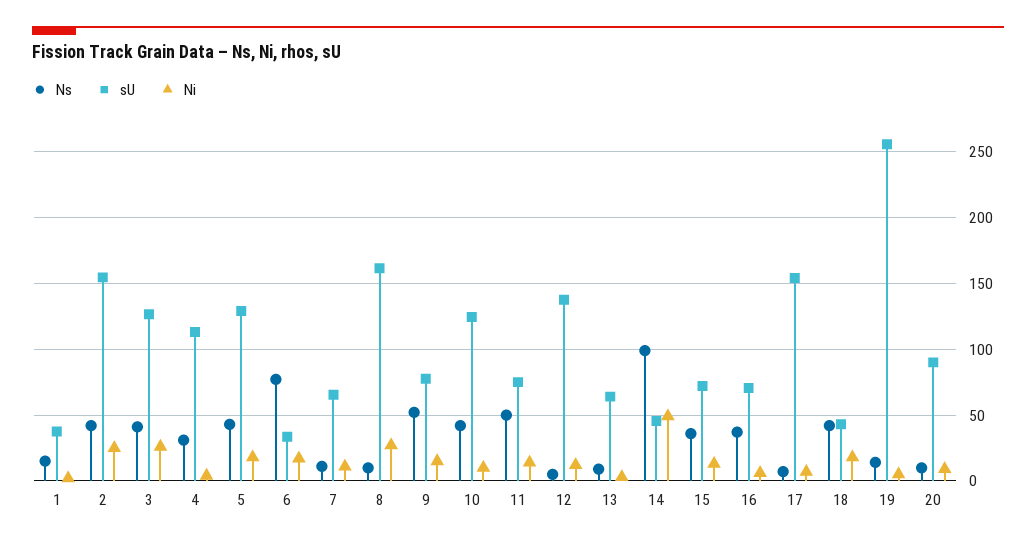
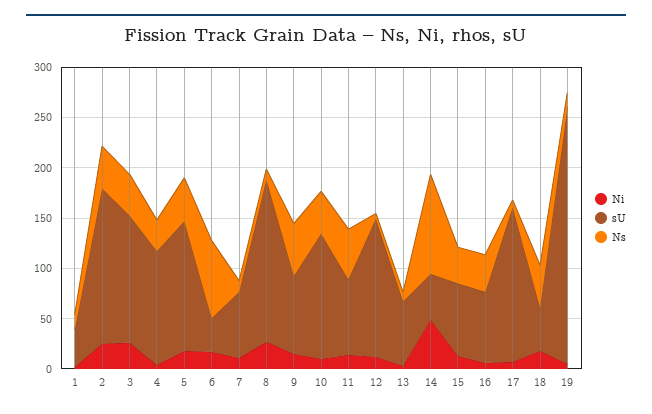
Ns, 20: 10 -> none
sU, 20: 90 -> none
Ni, 20: 10 -> none

